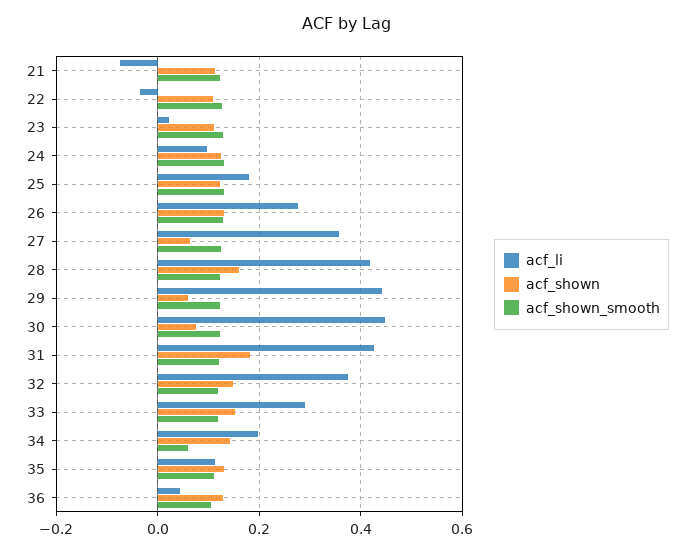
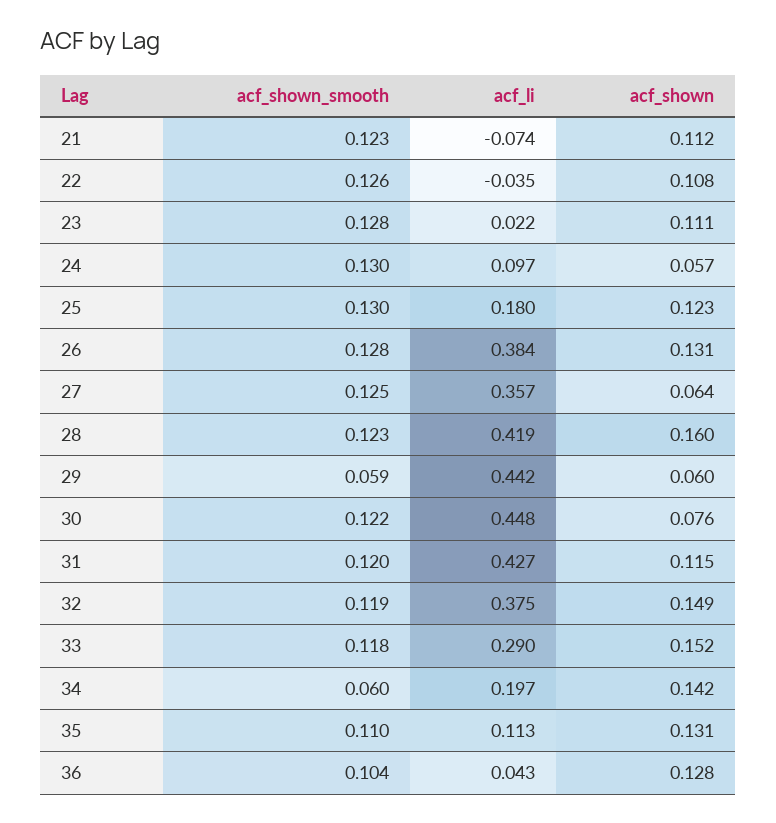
acf_shown, 24: 0.12 -> 0.057
acf_li, 26: 0.28 -> 0.384
acf_shown_smooth, 29: 0.12 -> 0.059
acf_shown, 31: 0.18 -> 0.115

